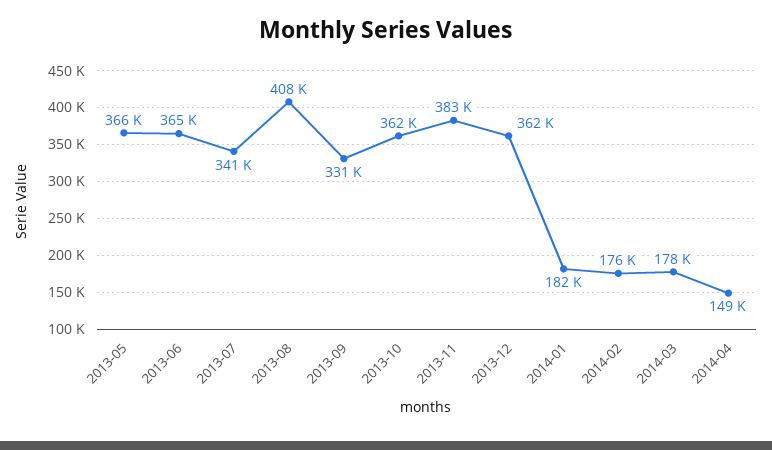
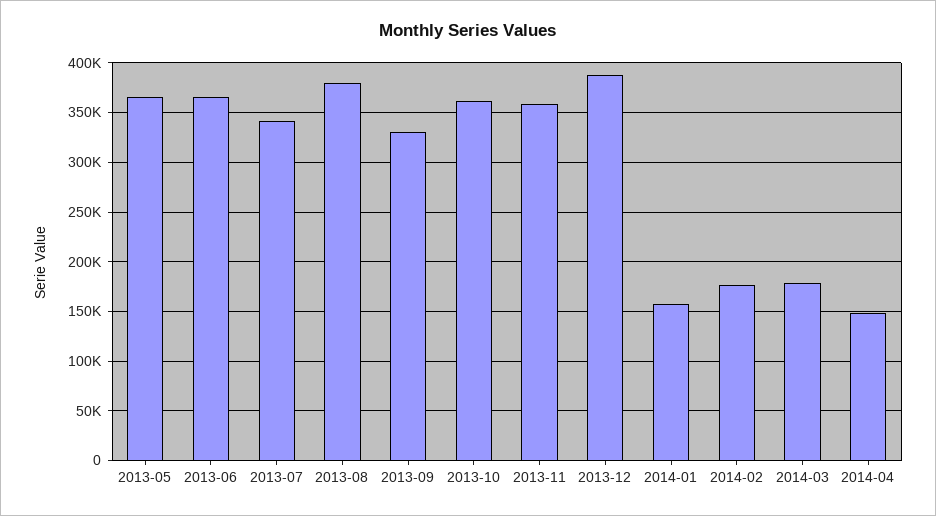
2013-08: 408000 -> 380000
2013-11: 383000 -> 360000
2013-12: 362000 -> 390000
2014-01: 182000 -> 160000

